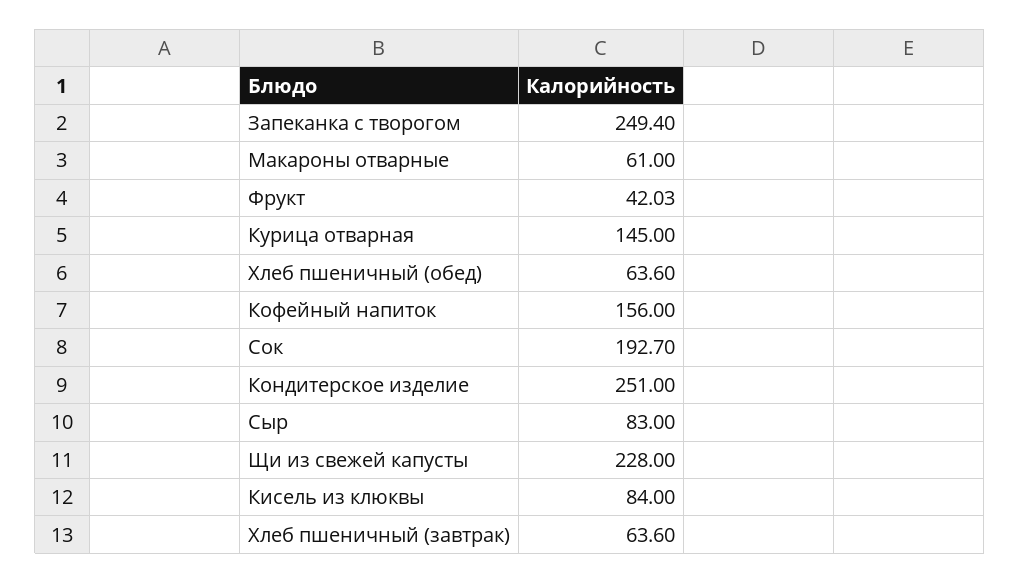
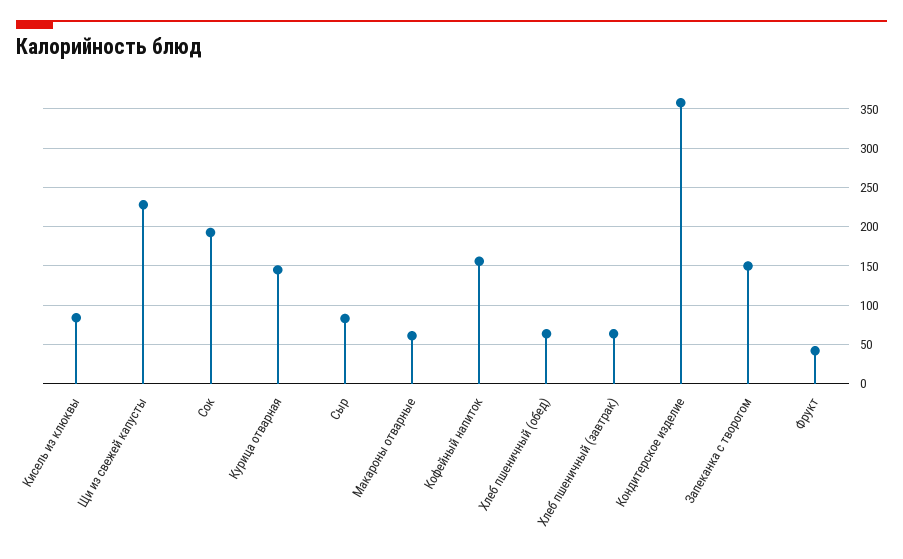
Запеканка с творогом: 249.4 -> 150
Кондитерское изделие: 251 -> 360

